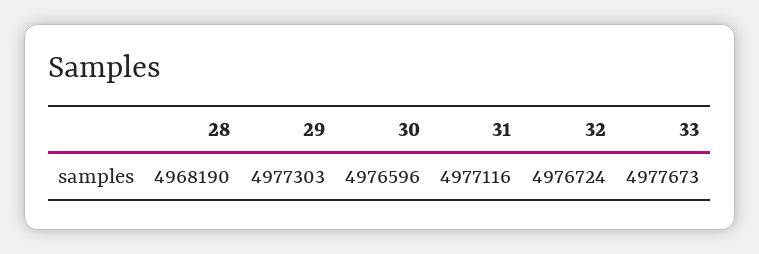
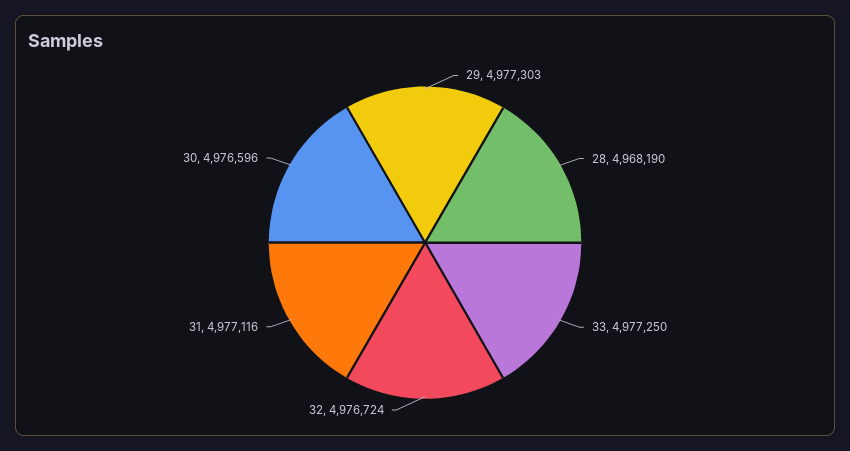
33: 4977673 -> 4977250

